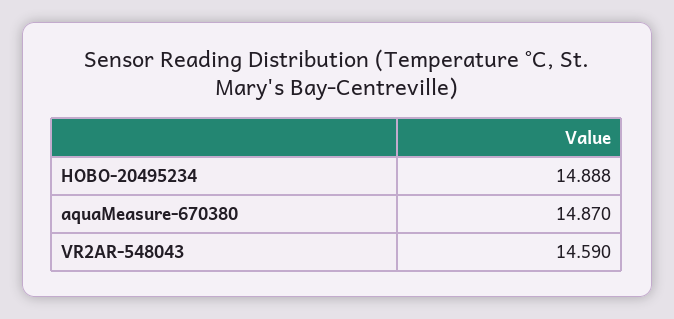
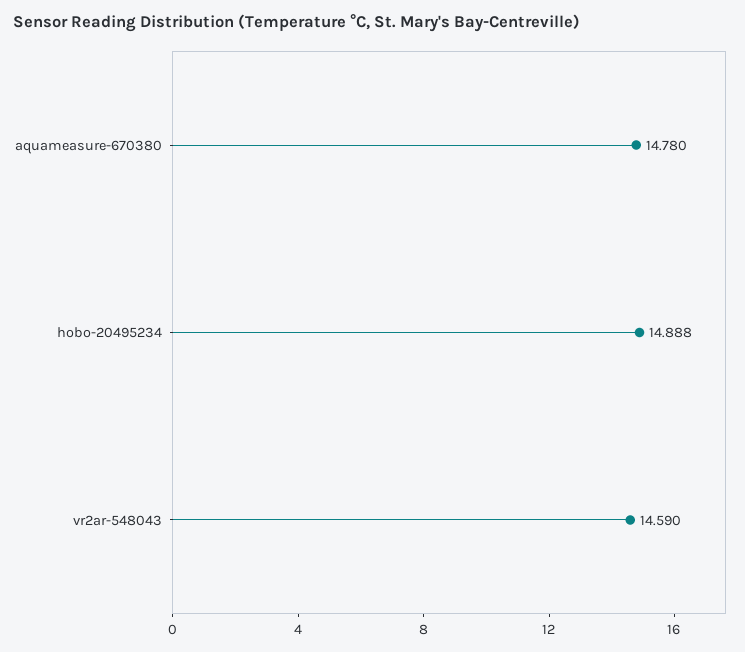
aquaMeasure-670380: 14.87 -> 14.78

